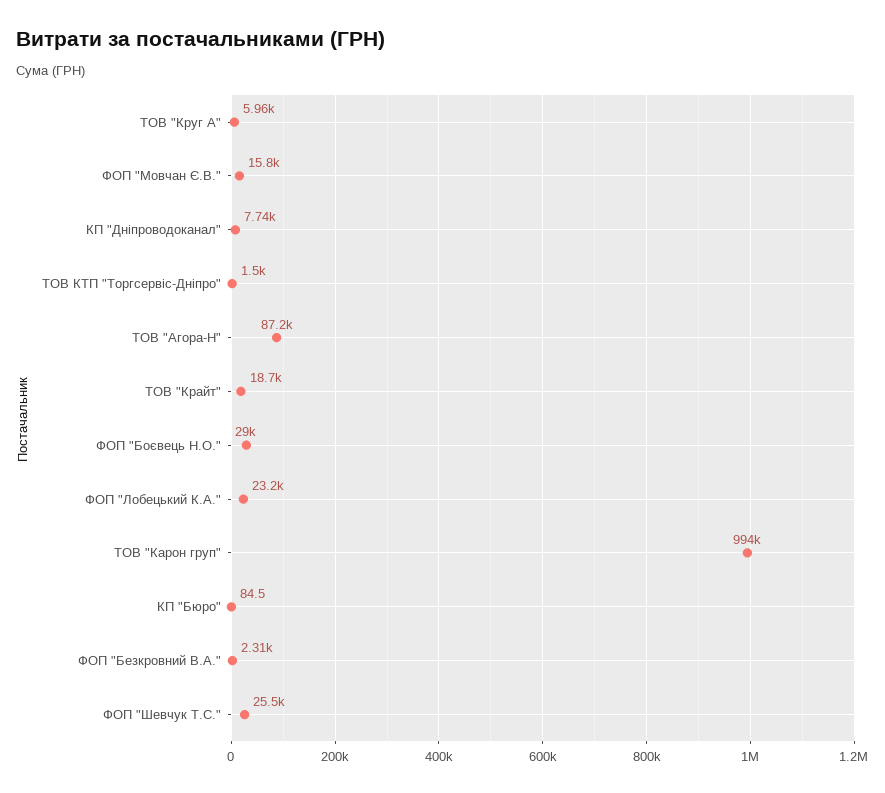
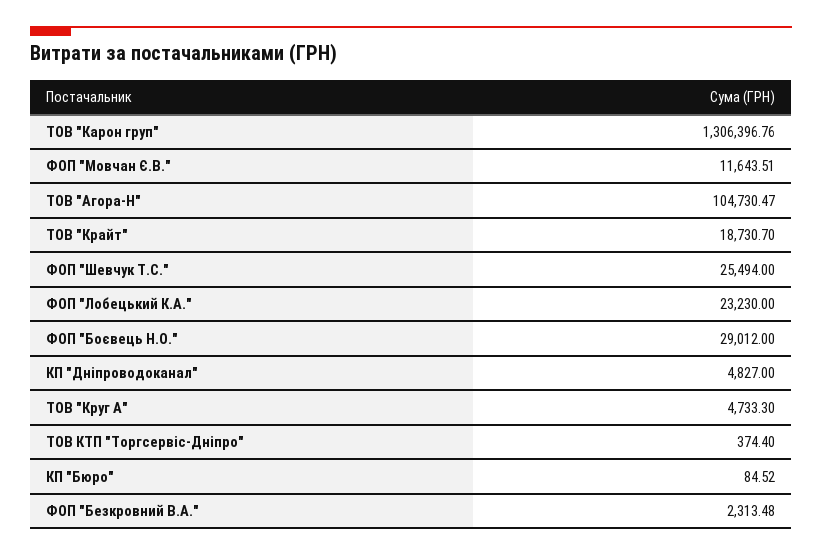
ТОВ "Круг А": 5960 -> 4733.3
ФОП "Мовчан Є.В.": 15800 -> 11643.51
КП "Дніпроводоканал": 7740 -> 4827
ТОВ КТП "Торгсервіс-Дніпро": 1500 -> 374.4
ТОВ "Агора-Н": 87200 -> 104730.47
ТОВ "Карон груп": 994000 -> 1306396.76

